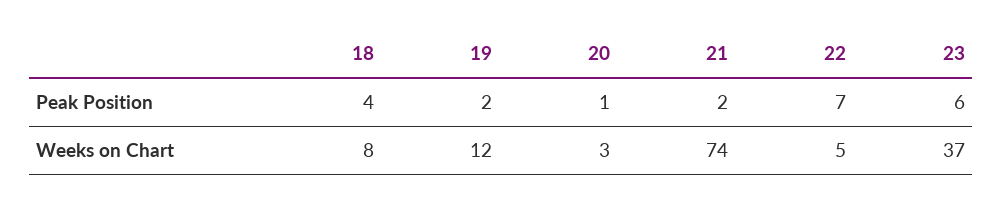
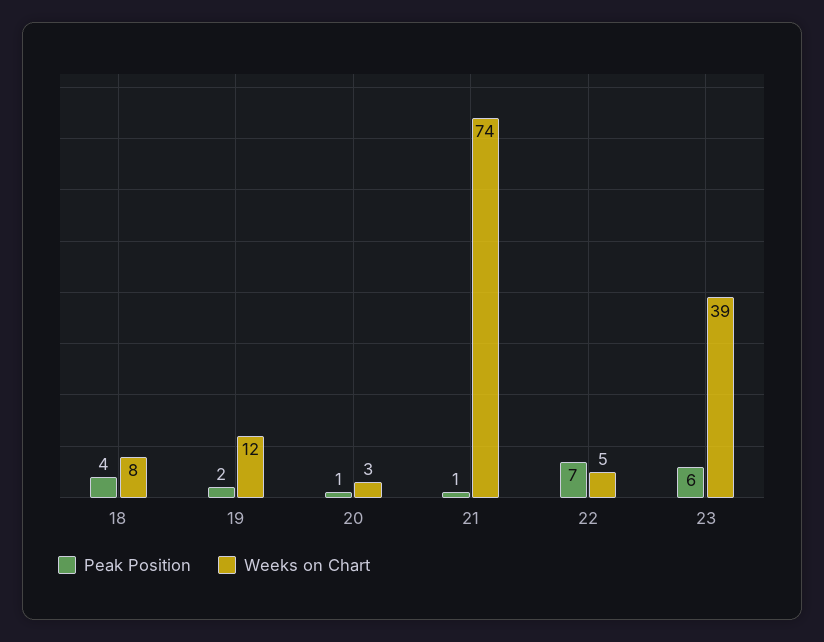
Peak Position, 21: 2 -> 1
Weeks on Chart, 23: 37 -> 39

